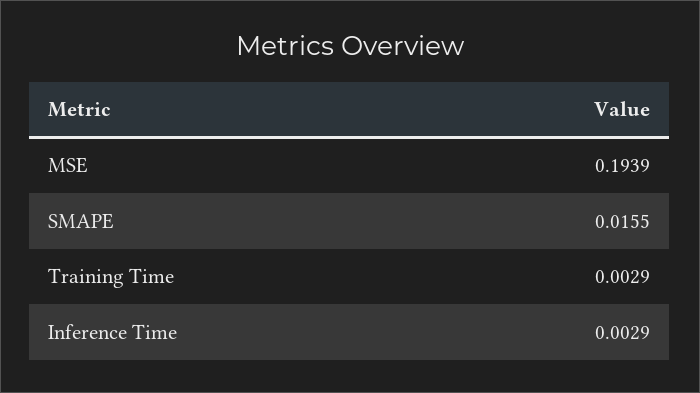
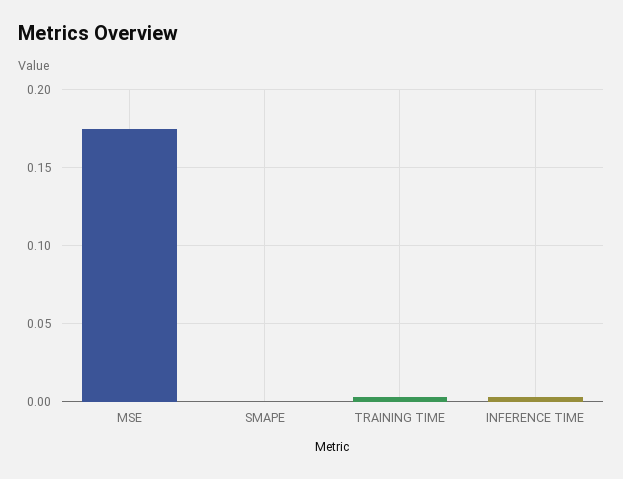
MSE: 0.1939 -> 0.175
SMAPE: 0.0155 -> 0

